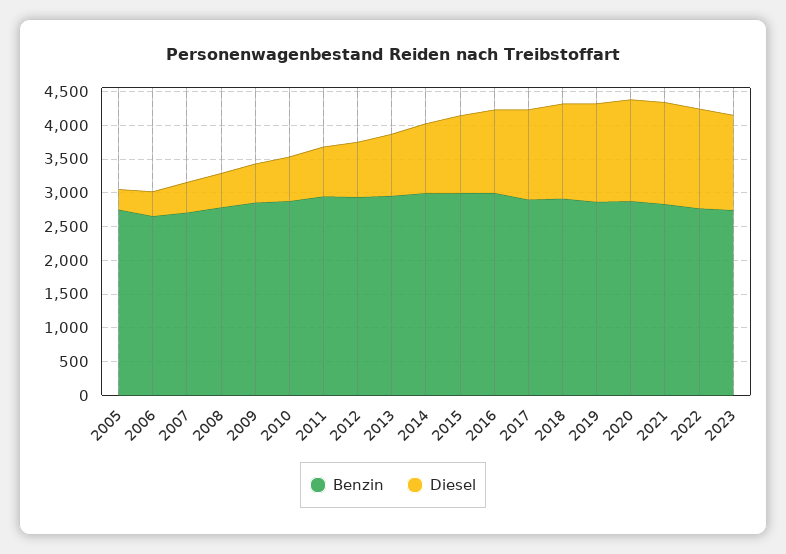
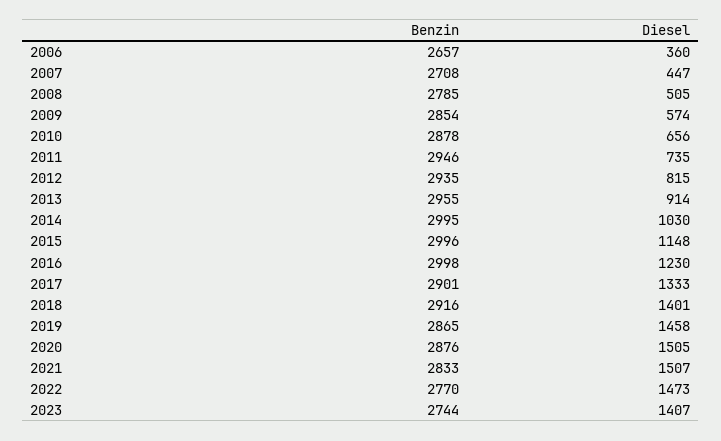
Benzin, 2005: 2750 -> none
Diesel, 2005: 250 -> none

